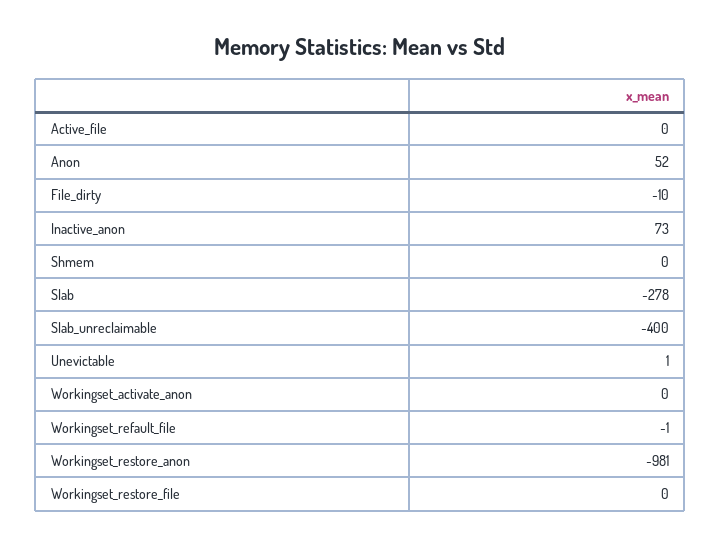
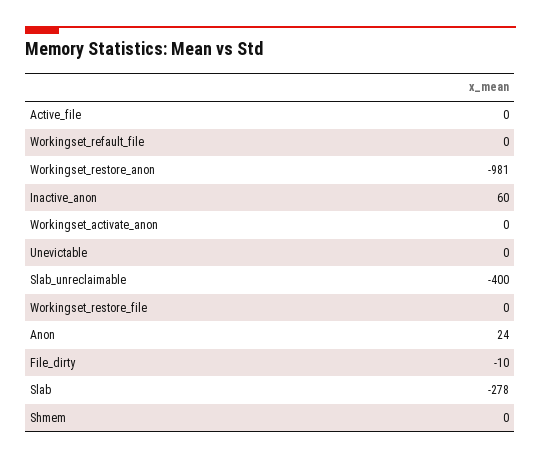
Anon: 52 -> 24
Inactive_anon: 73 -> 60
Unevictable: 1 -> 0
Workingset_refault_file: -1 -> 0

